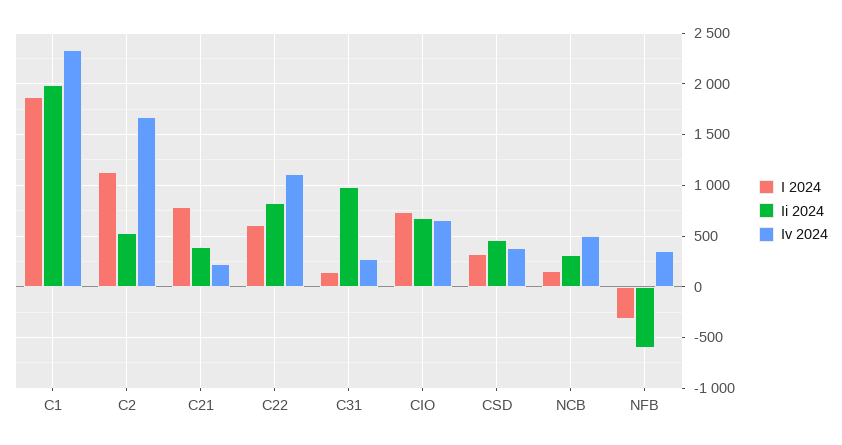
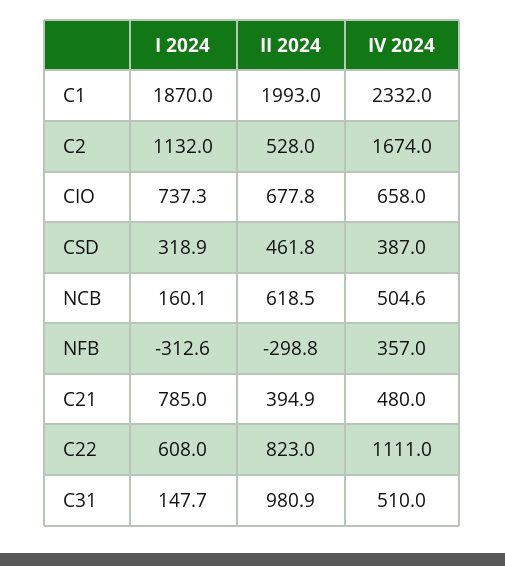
Iv 2024, C21: 200 -> 480
Iv 2024, C31: 300 -> 510
Ii 2024, NCB: 300 -> 618.5
Ii 2024, NFB: -600 -> -298.8

